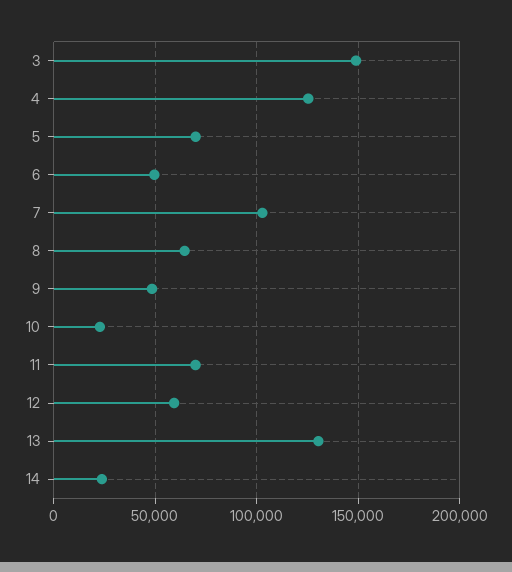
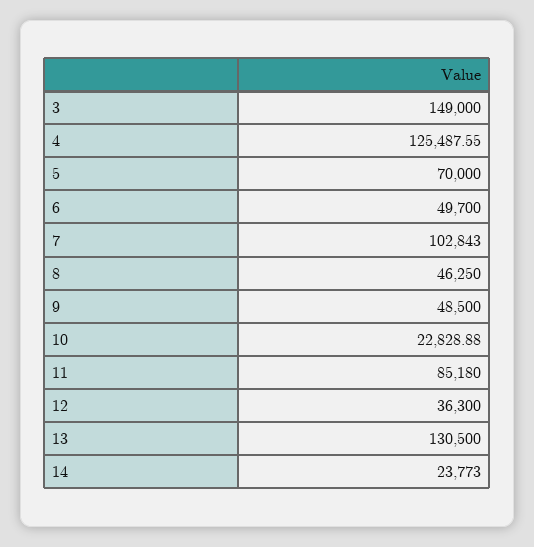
8: 65000 -> 46250
11: 70000 -> 85180
12: 60000 -> 36300

